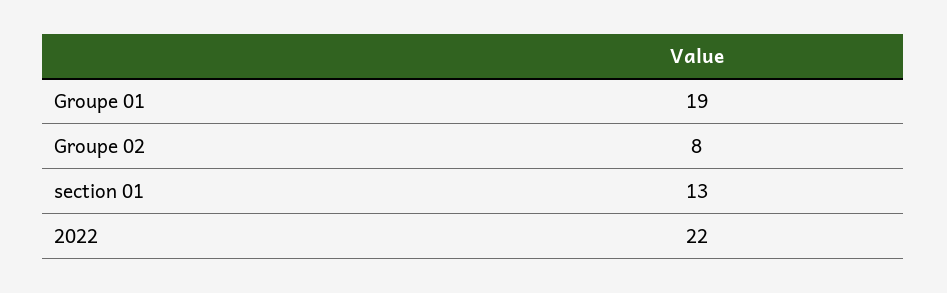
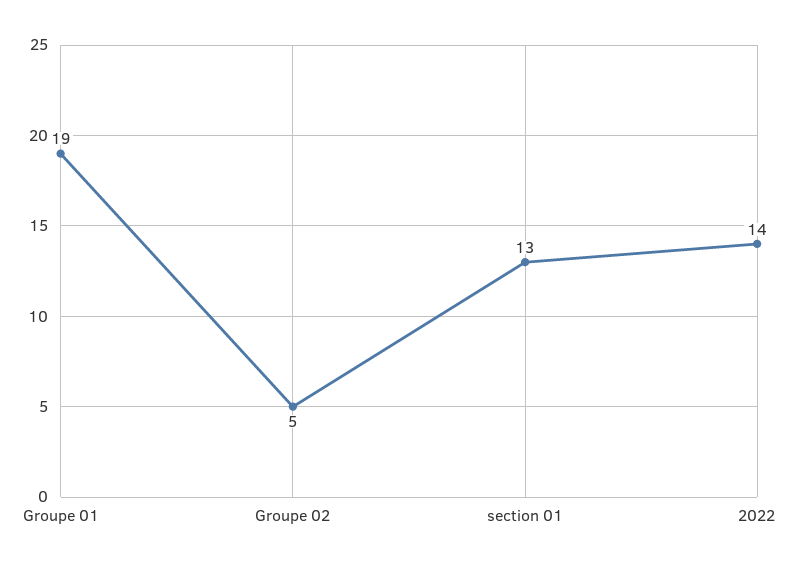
Groupe 02: 8 -> 5
2022: 22 -> 14

